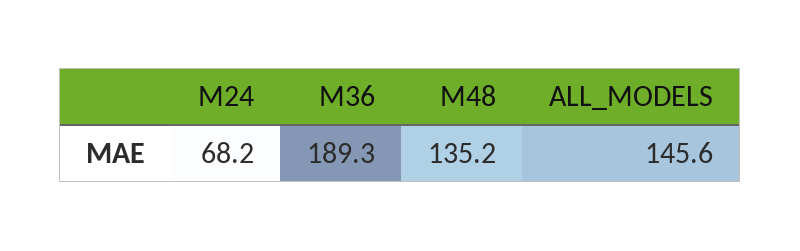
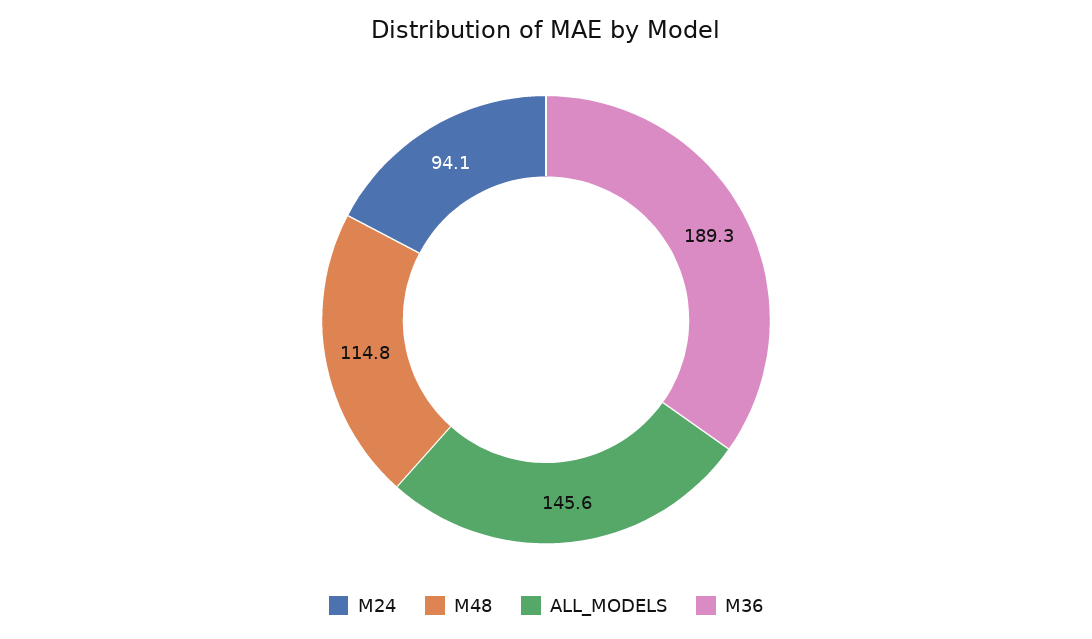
M24: 68.2 -> 94.1
M48: 135.2 -> 114.8

